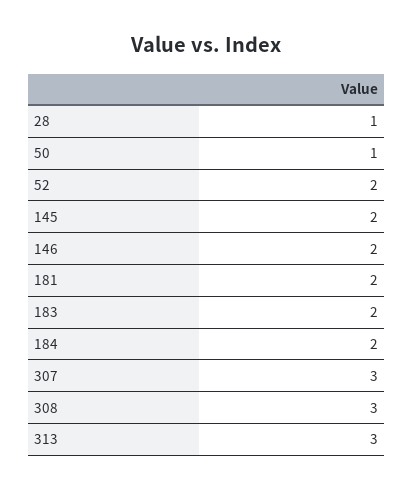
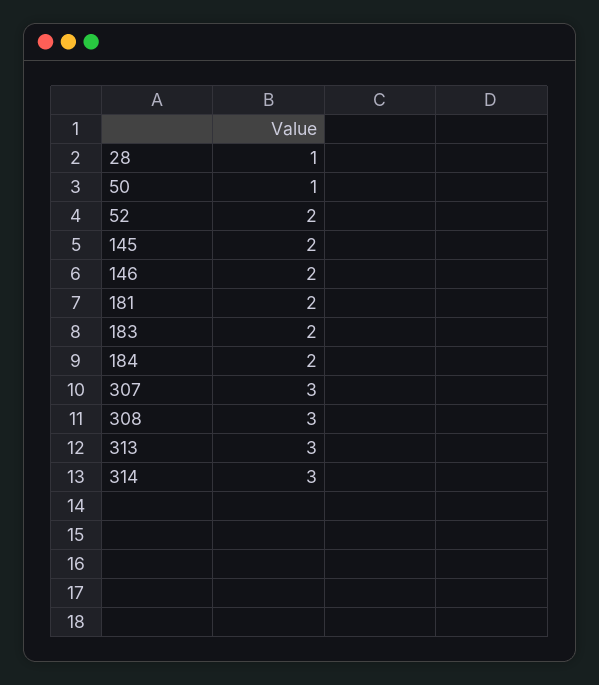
314: none -> 3

